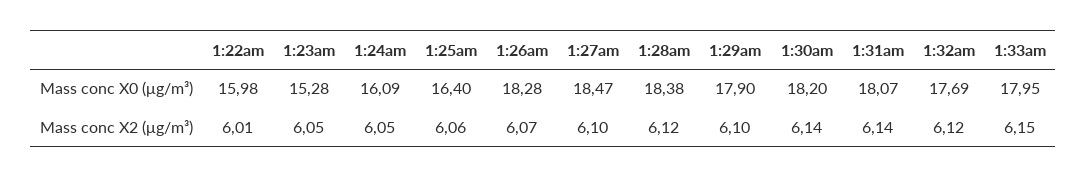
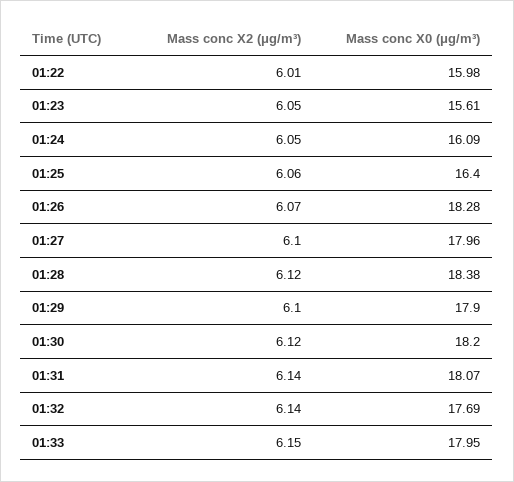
1:23am, Mass conc X0 (μg/m³): 15.28 -> 15.61
1:27am, Mass conc X0 (μg/m³): 18.47 -> 17.96
1:30am, Mass conc X2 (μg/m³): 6.14 -> 6.12
1:32am, Mass conc X2 (μg/m³): 6.12 -> 6.14

